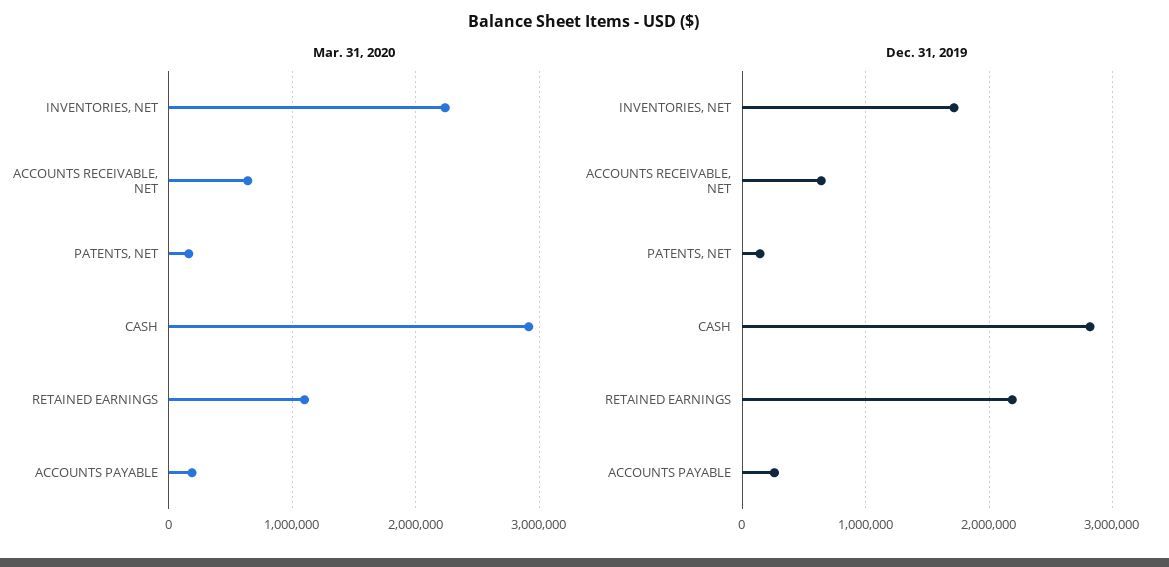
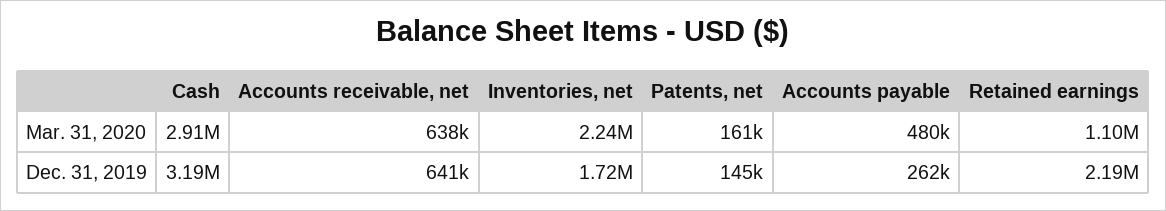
Mar. 31, 2020, ACCOUNTS PAYABLE: 200000 -> 480000
Dec. 31, 2019, CASH: 2800000 -> 3190000

